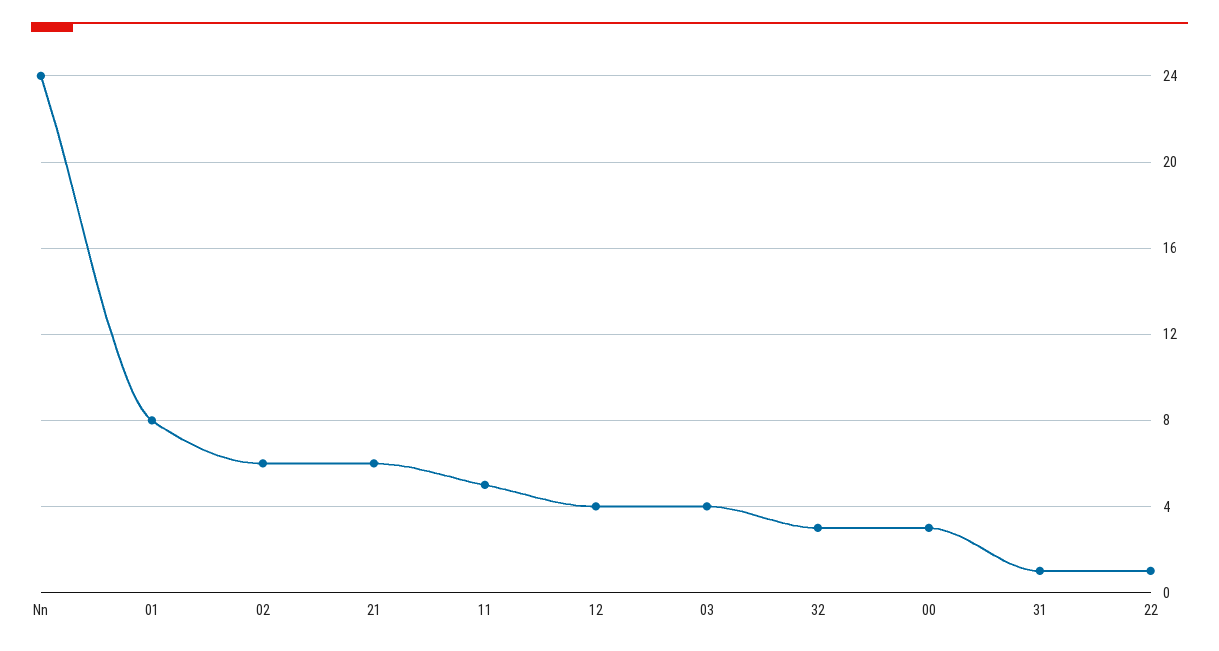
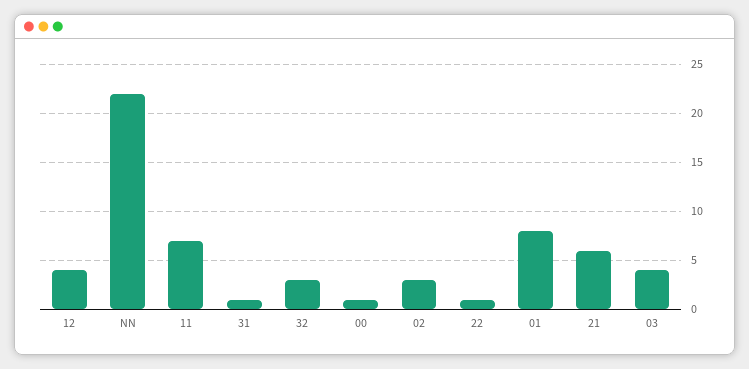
Nn: 24 -> 22
02: 6 -> 3
11: 5 -> 7
00: 3 -> 1

